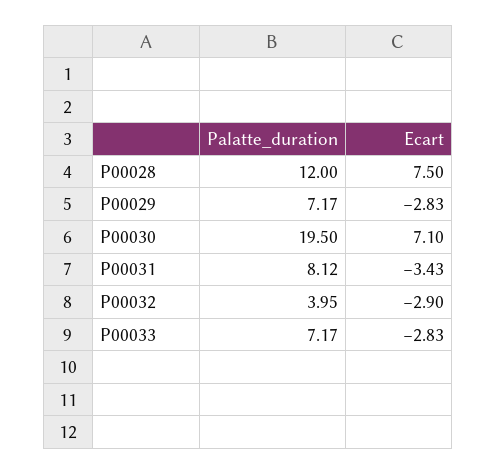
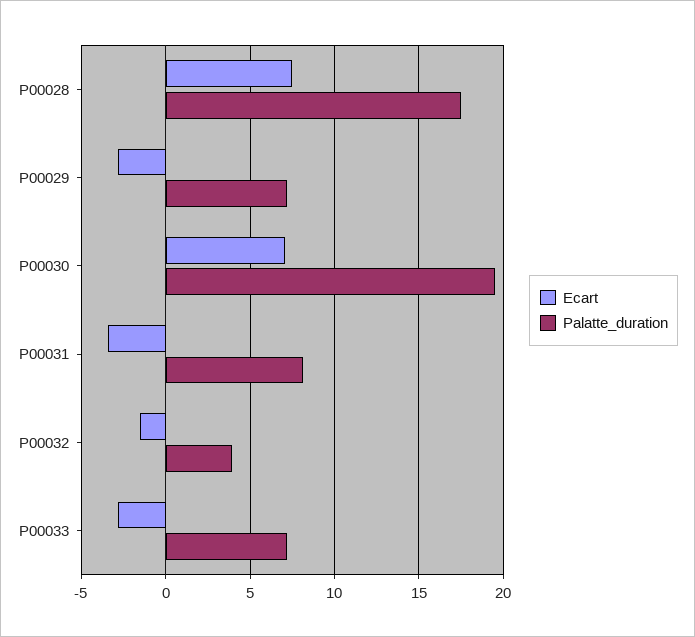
Palatte_duration, P00028: 12 -> 17.5
Ecart, P00032: -2.9 -> -1.5

